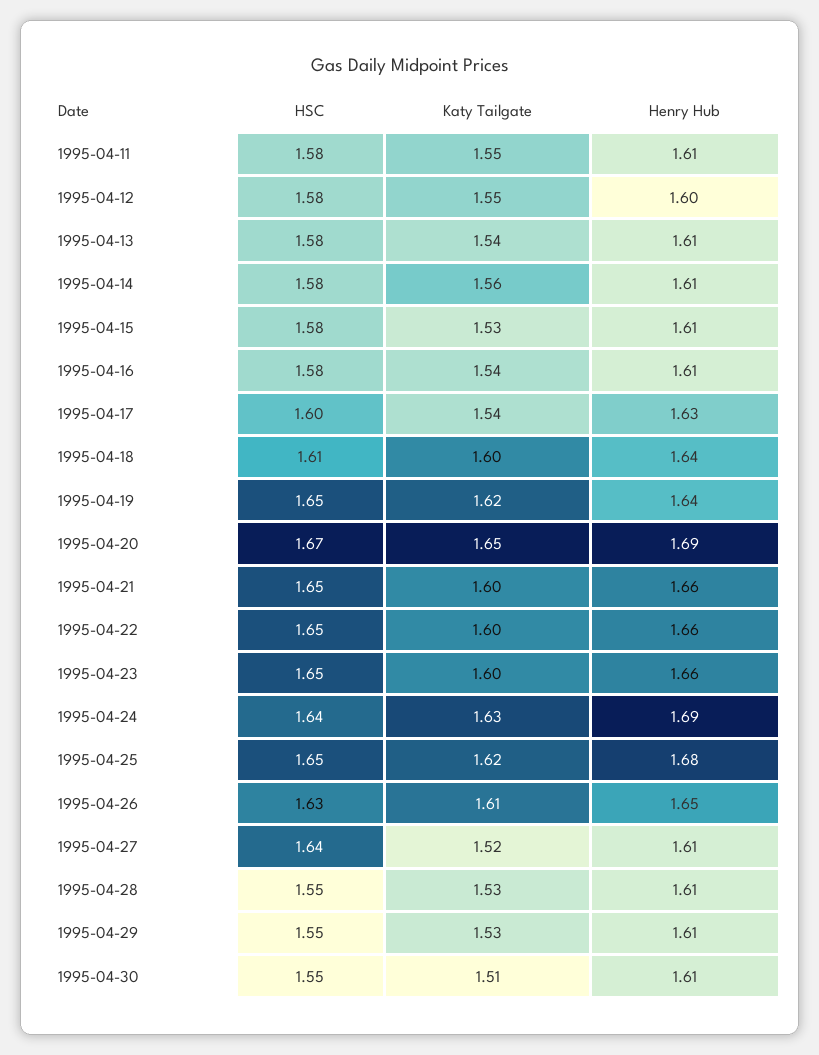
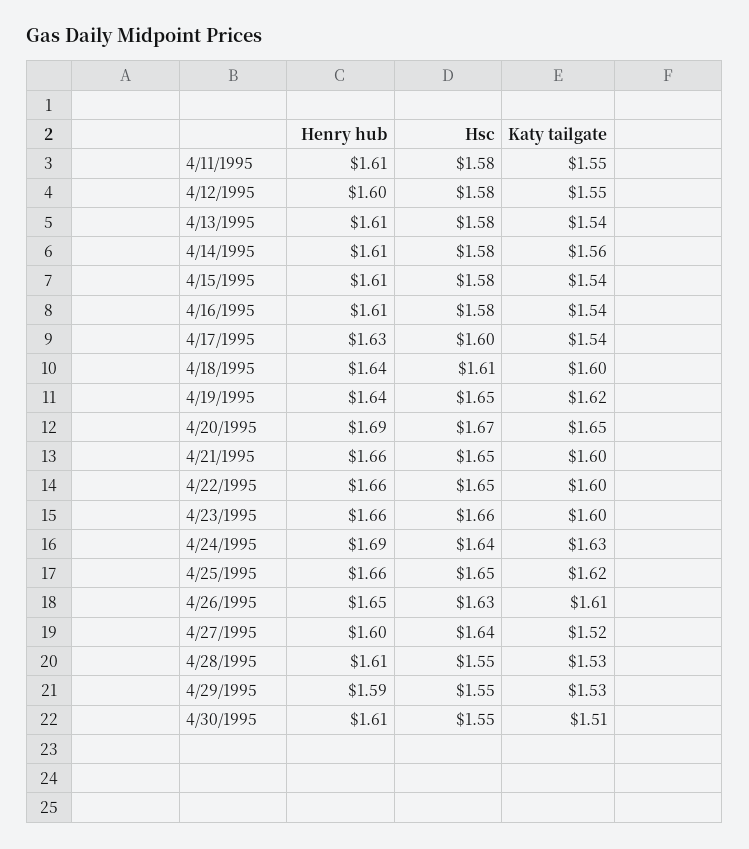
Katy Tailgate, 1995-04-15: 1.53 -> 1.54
HSC, 1995-04-23: 1.65 -> 1.66
Henry Hub, 1995-04-25: 1.68 -> 1.66
Henry Hub, 1995-04-27: 1.61 -> 1.6
Henry Hub, 1995-04-29: 1.61 -> 1.59

